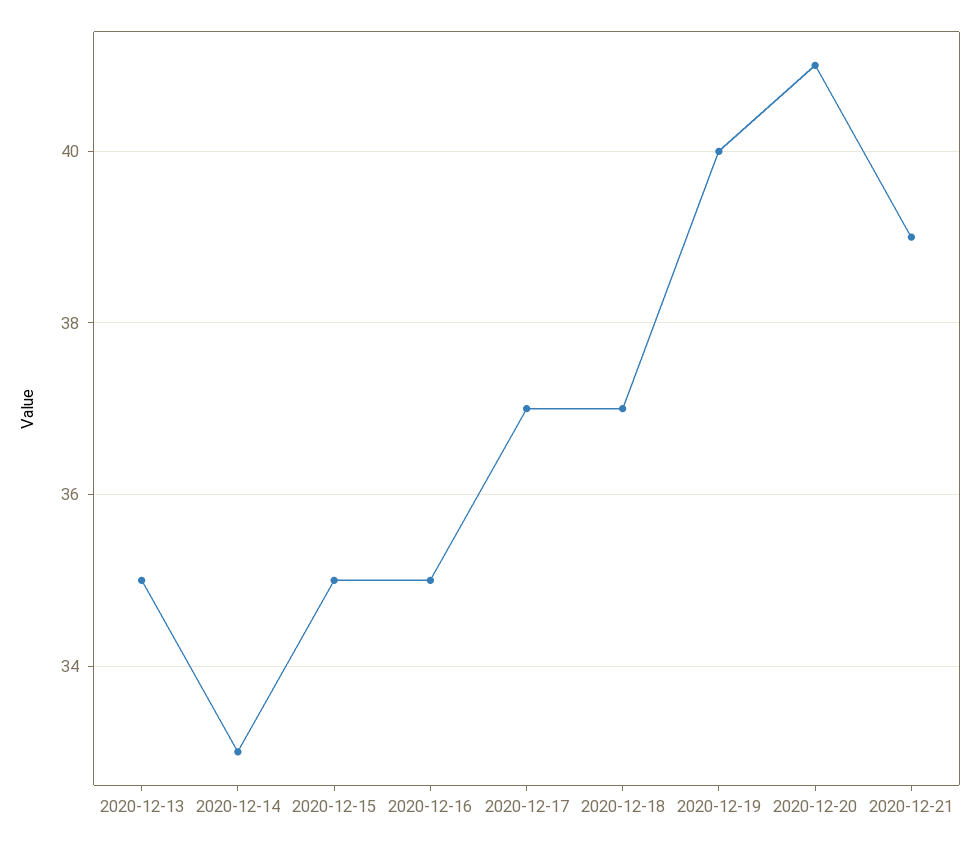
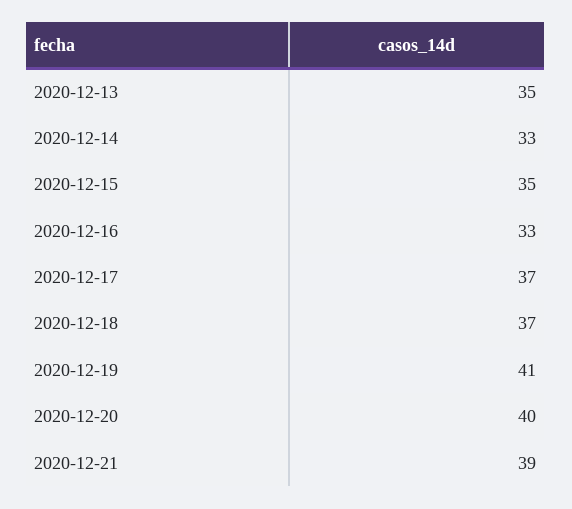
2020-12-16: 35 -> 33
2020-12-19: 40 -> 41
2020-12-20: 41 -> 40

